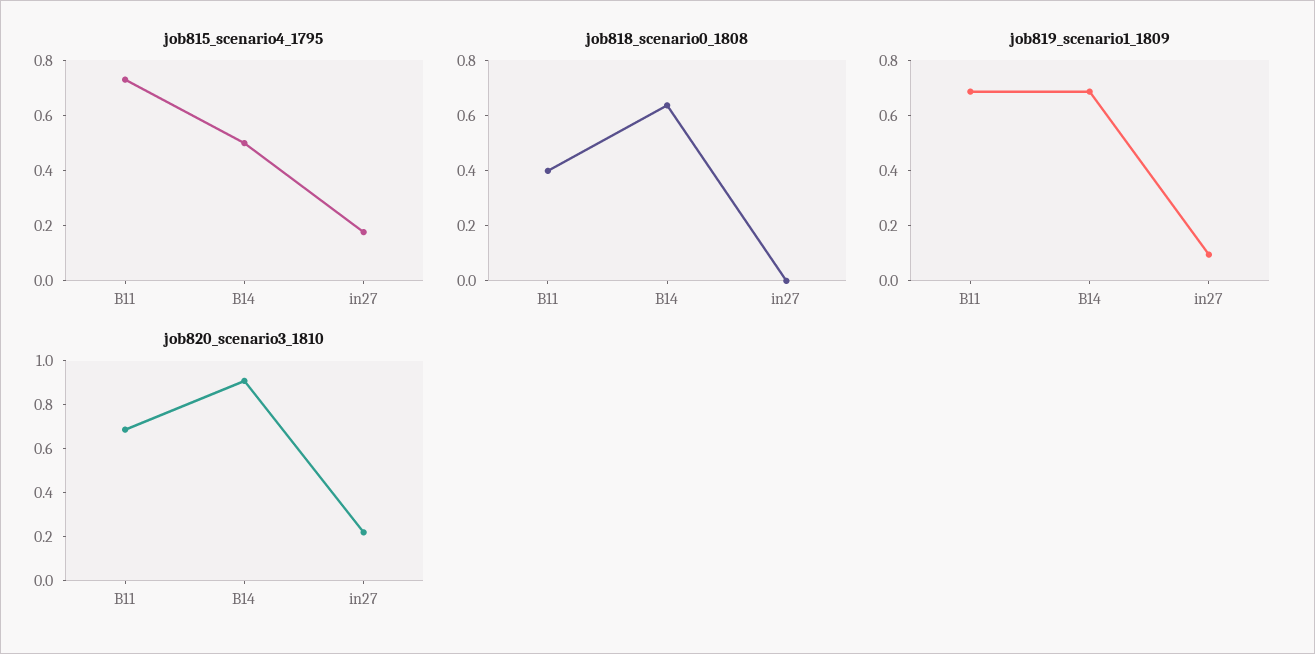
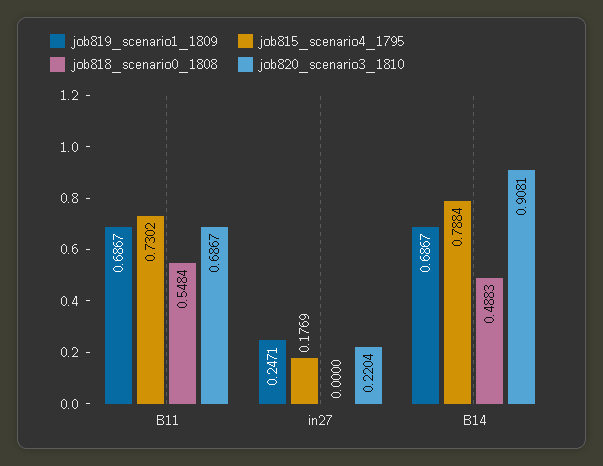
job815_scenario4_1795, B14: 0.5 -> 0.7884
job818_scenario0_1808, B11: 0.4 -> 0.5484
job818_scenario0_1808, B14: 0.65 -> 0.4883
job819_scenario1_1809, in27: 0.1 -> 0.2471

